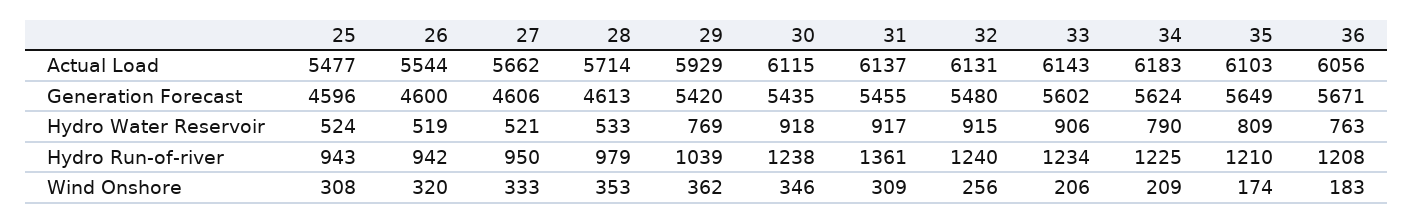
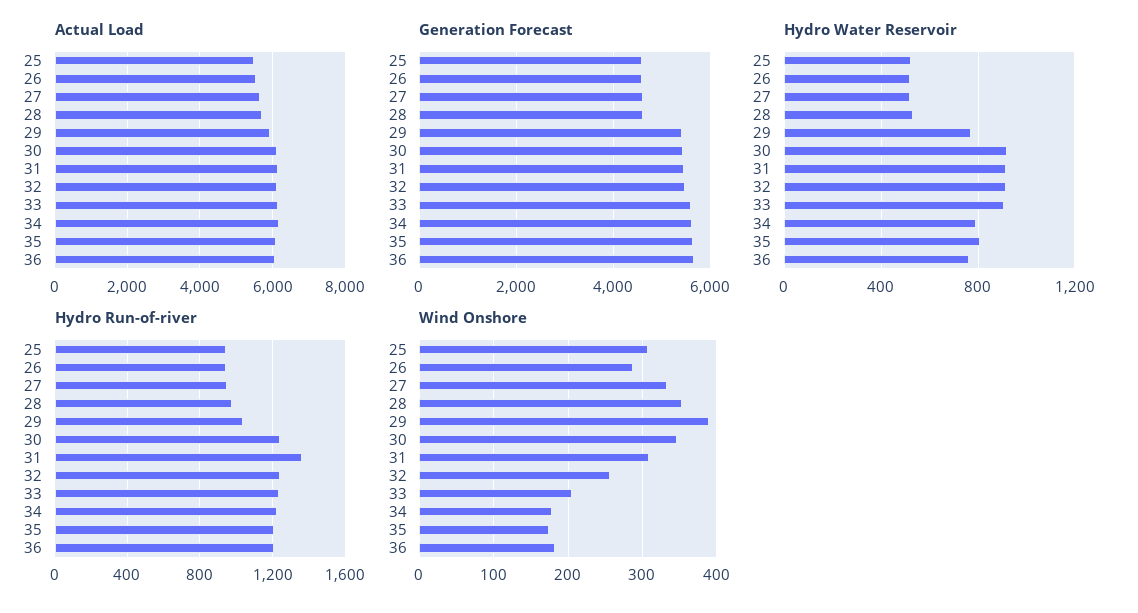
Wind Onshore, 26: 320 -> 290
Wind Onshore, 29: 362 -> 390
Wind Onshore, 34: 209 -> 180

